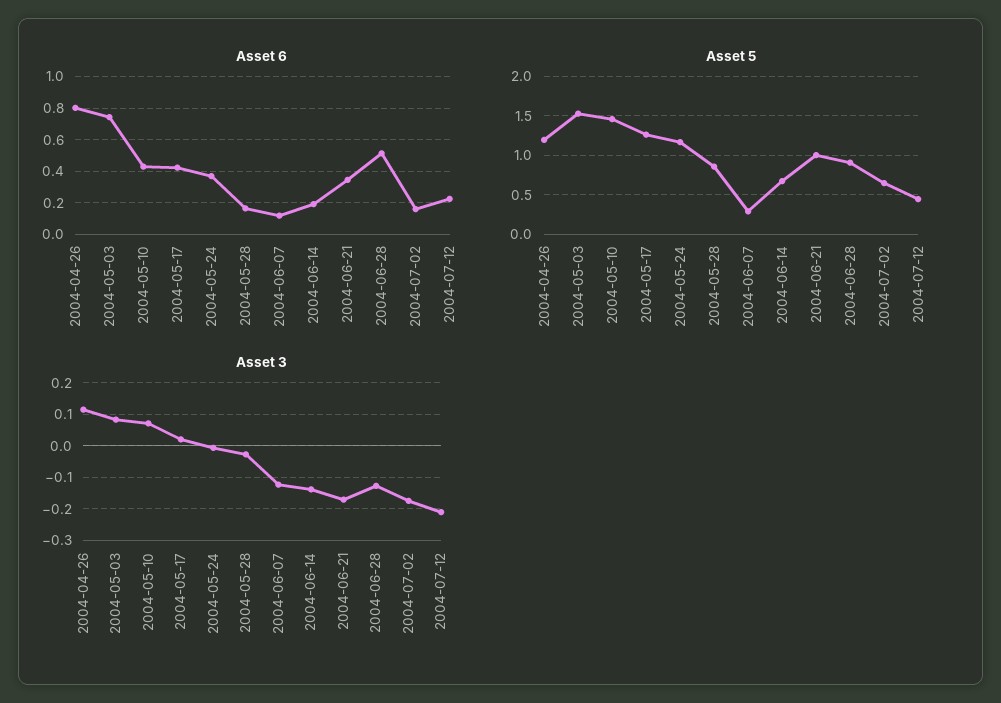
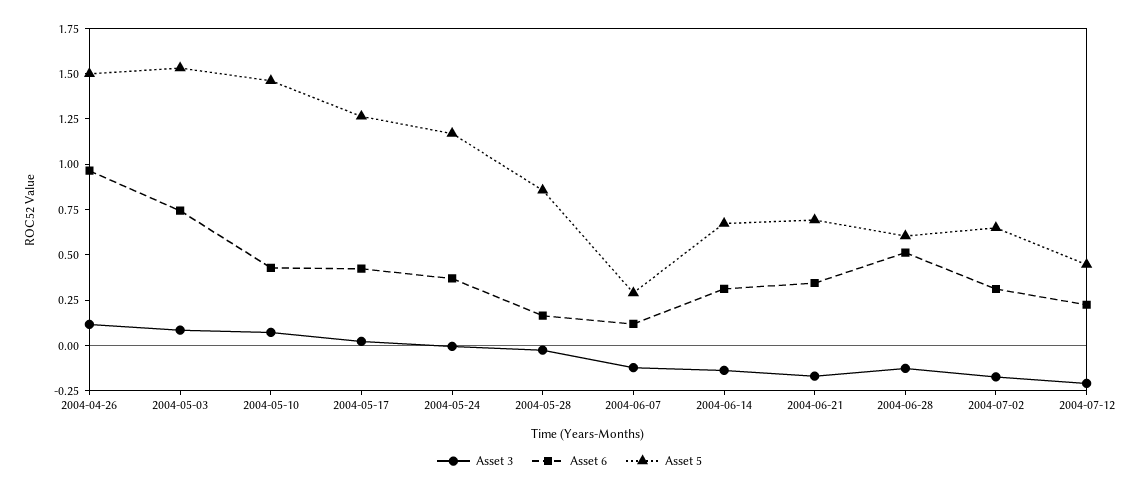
Asset 6, 2004-04-26: 0.8 -> 0.95
Asset 6, 2004-06-14: 0.2 -> 0.3
Asset 6, 2004-07-02: 0.15 -> 0.3
Asset 5, 2004-04-26: 1.2 -> 1.5
Asset 5, 2004-06-21: 1 -> 0.7
Asset 5, 2004-06-28: 0.9 -> 0.6

